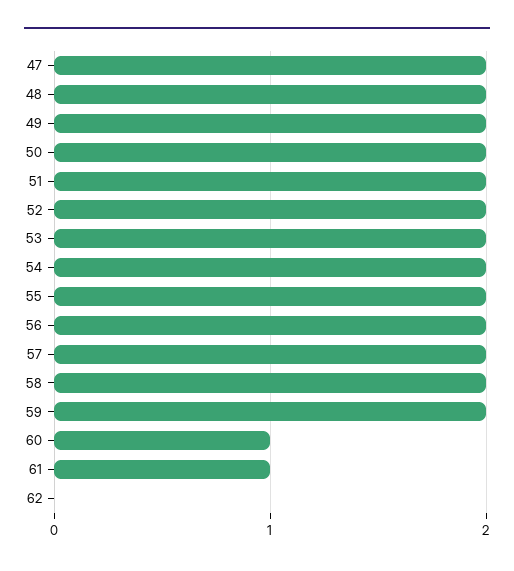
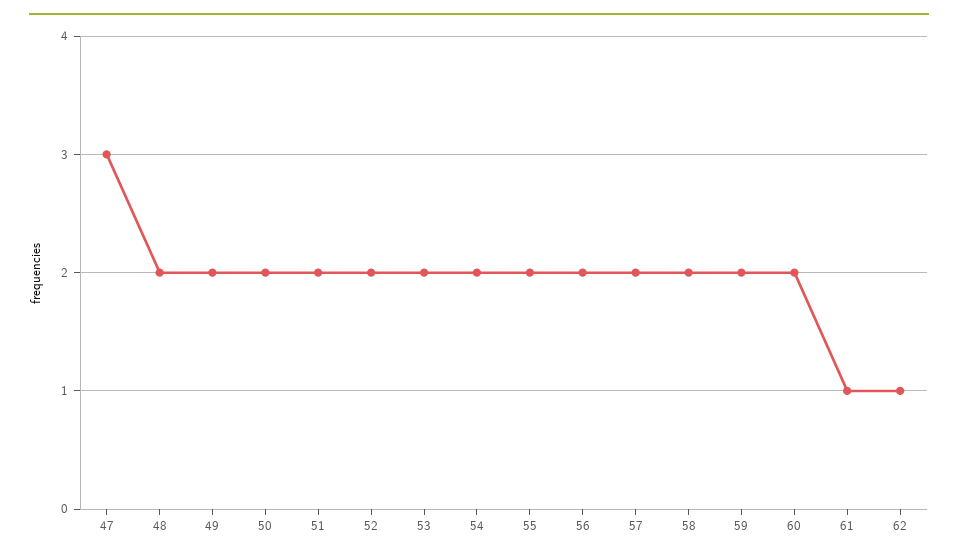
47: 2 -> 3
60: 1 -> 2
62: 0 -> 1

